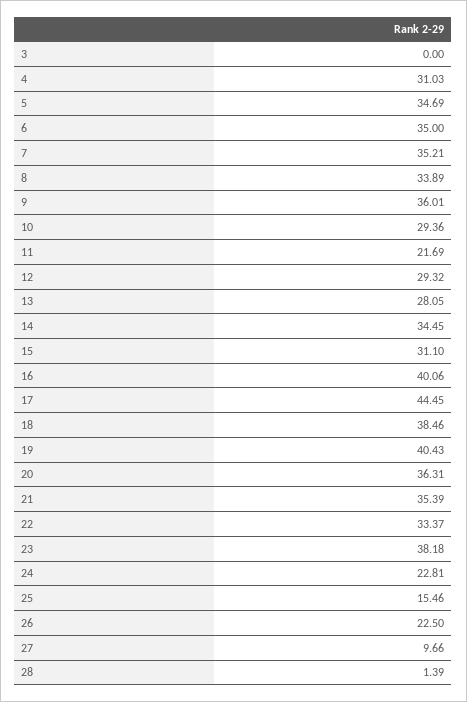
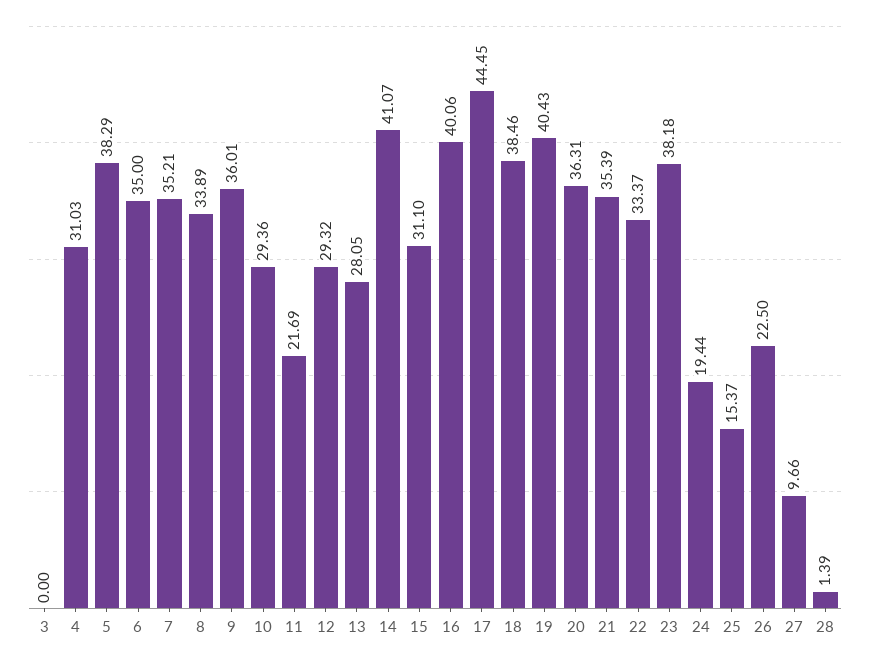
5: 34.69 -> 38.29
14: 34.45 -> 41.07
24: 22.81 -> 19.44
25: 15.46 -> 15.37

